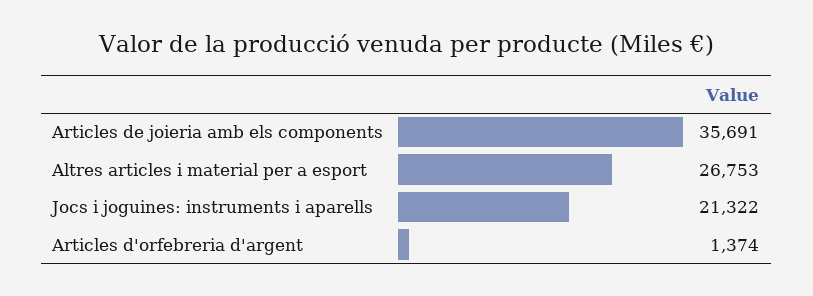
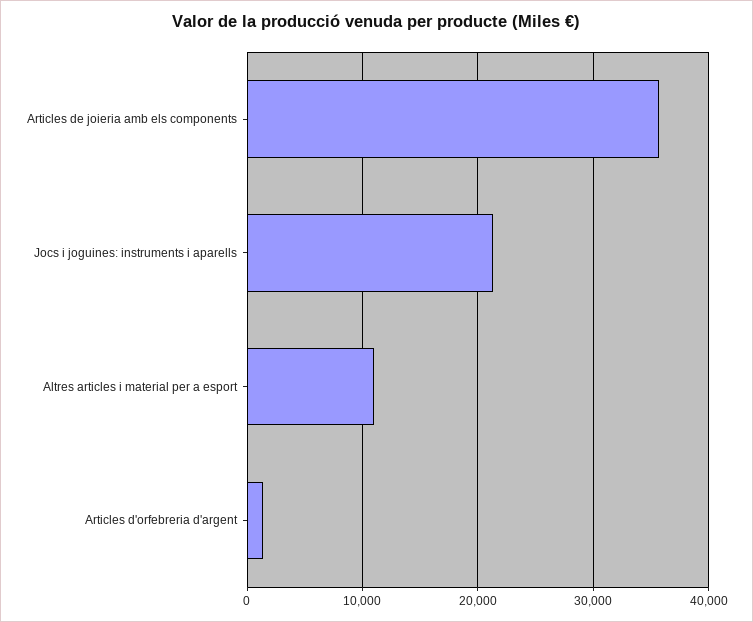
Altres articles i material per a esport: 26753 -> 11000

